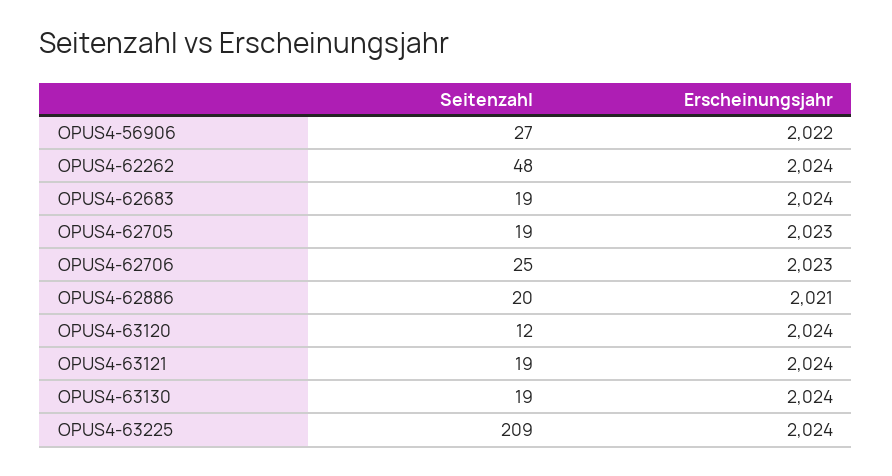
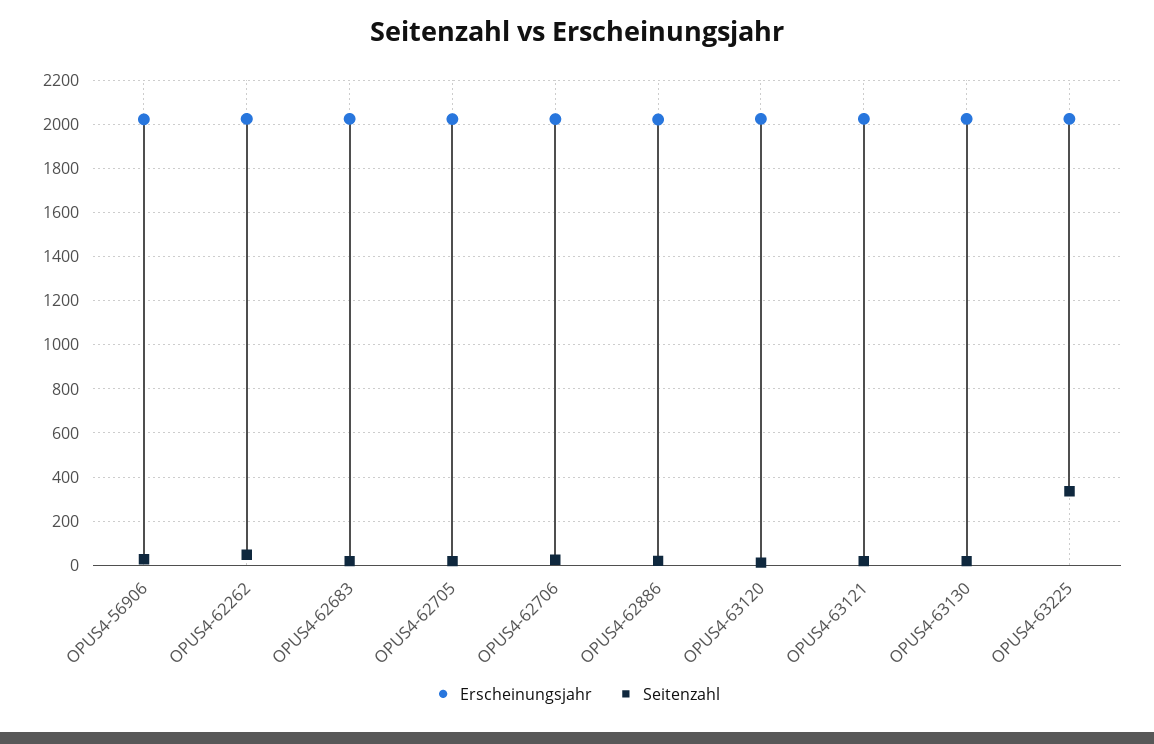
Seitenzahl, OPUS4-63225: 209 -> 350

